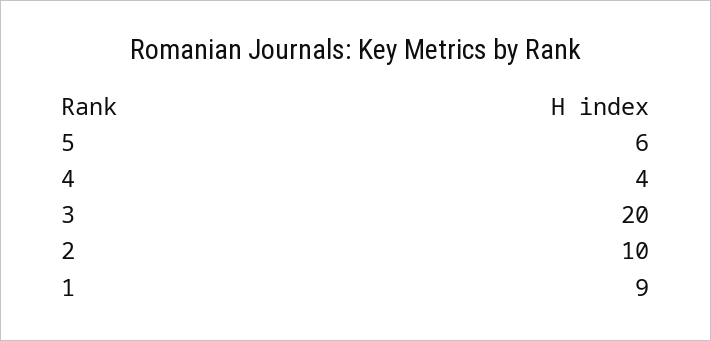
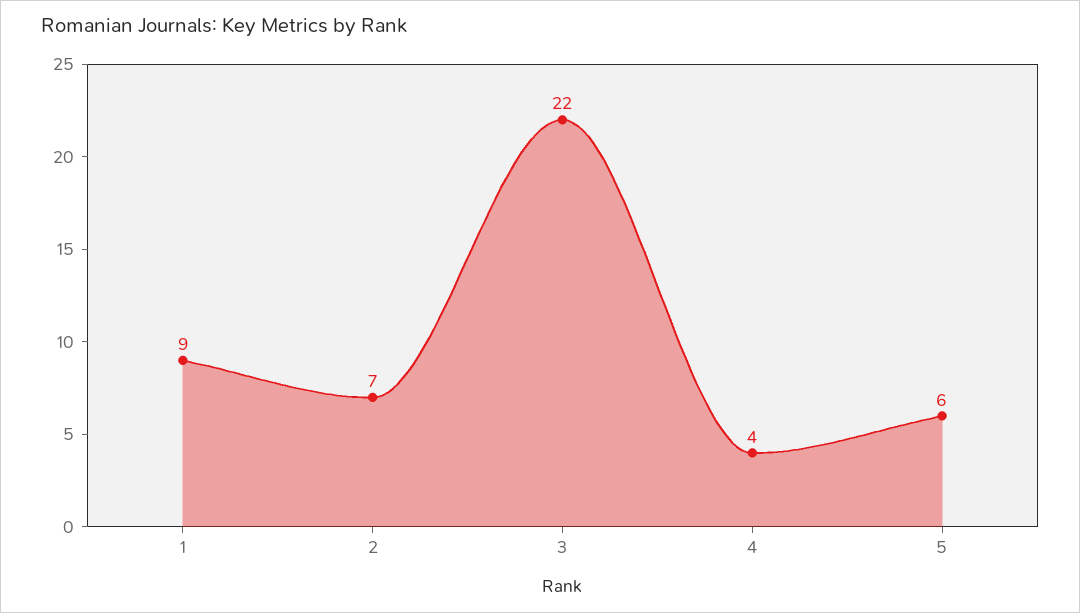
3: 20 -> 22
2: 10 -> 7

